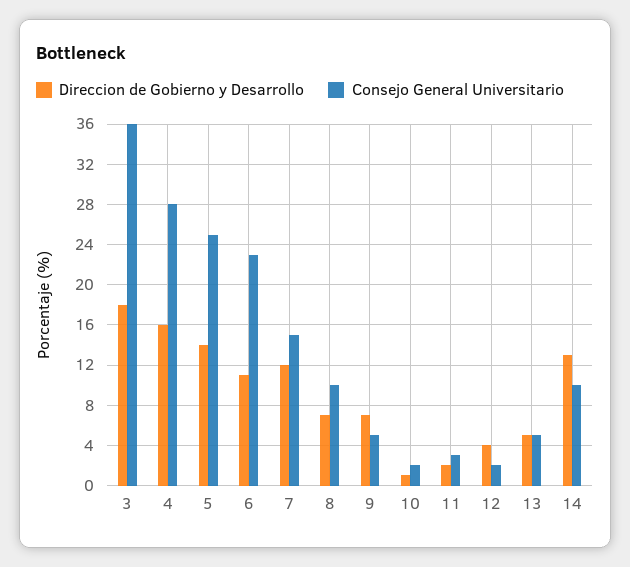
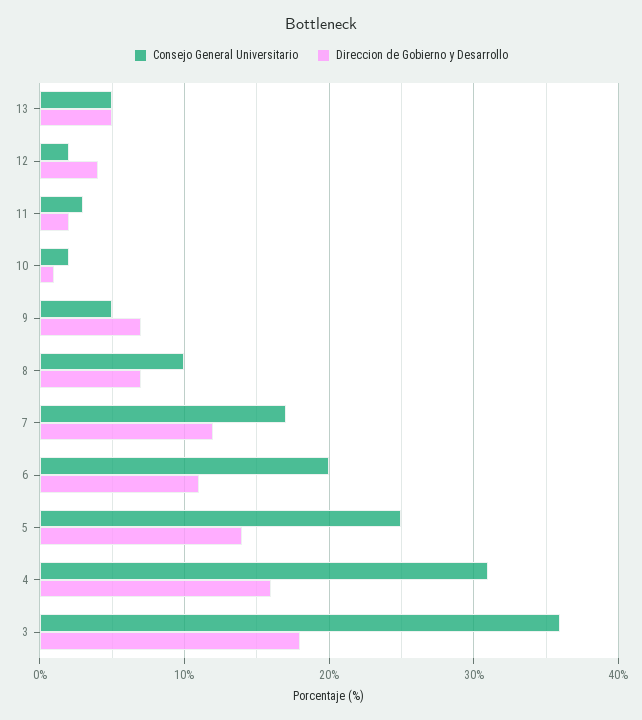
Consejo General Universitario, 4: 28 -> 31
Consejo General Universitario, 6: 23 -> 20
Consejo General Universitario, 7: 15 -> 17
Direccion de Gobierno y Desarrollo, 14: 13 -> none
Consejo General Universitario, 14: 10 -> none

